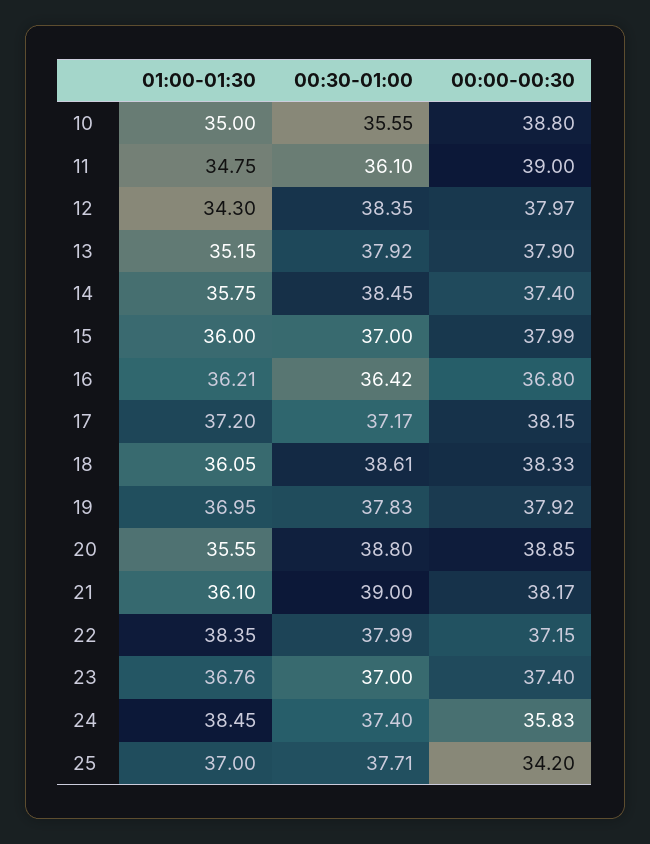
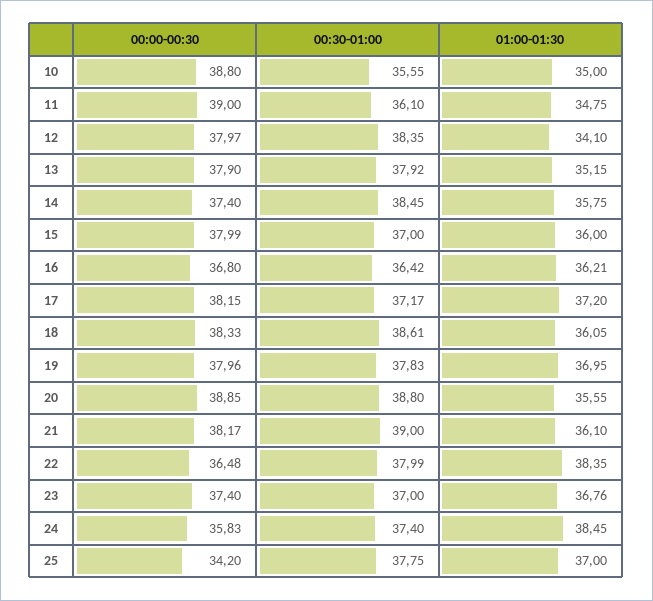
01:00-01:30, 12: 34.3 -> 34.1
00:00-00:30, 19: 37.92 -> 37.96
00:00-00:30, 22: 37.15 -> 36.48
00:30-01:00, 25: 37.71 -> 37.75

